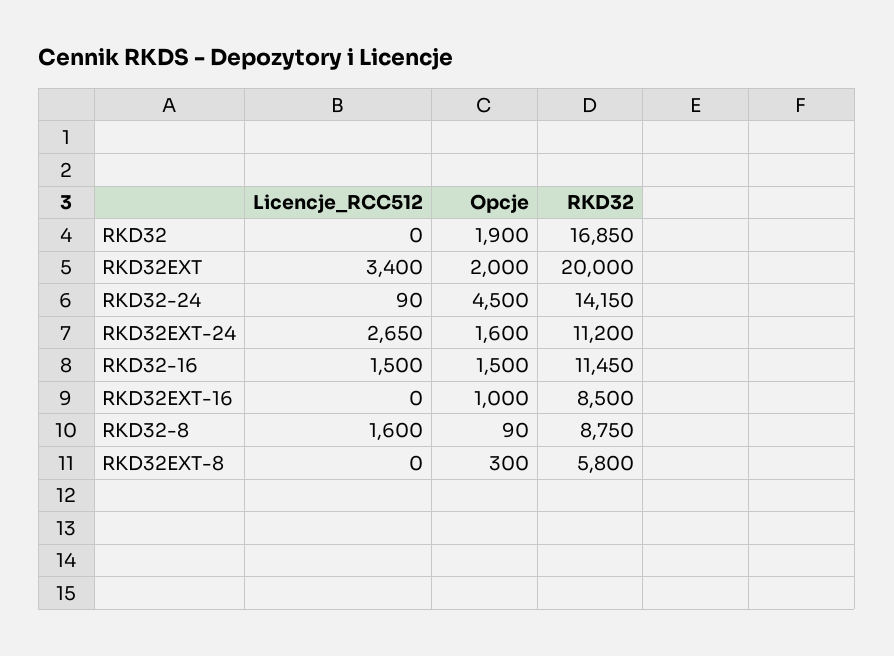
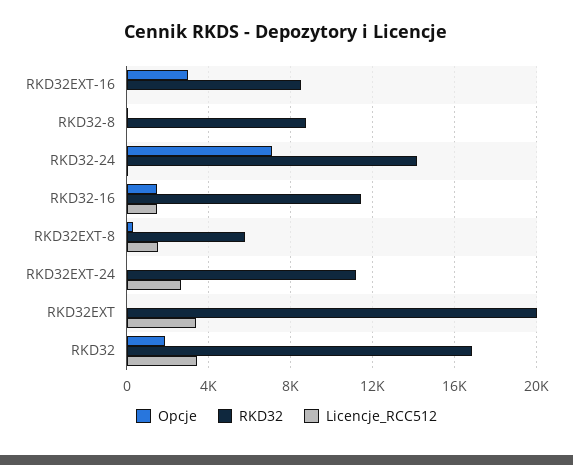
Licencje_RCC512, RKD32: 0 -> 3500
Opcje, RKD32EXT: 2000 -> 0
Opcje, RKD32-24: 4500 -> 7000
Opcje, RKD32EXT-24: 1600 -> 0
Opcje, RKD32EXT-16: 1000 -> 3000
Licencje_RCC512, RKD32-8: 1600 -> 0
Licencje_RCC512, RKD32EXT-8: 0 -> 1500

